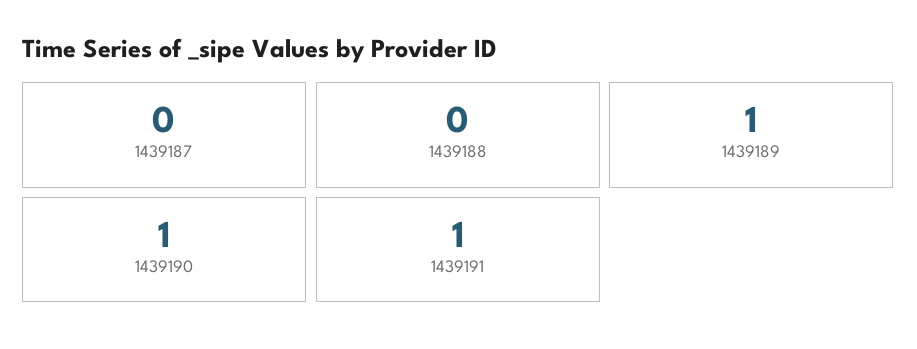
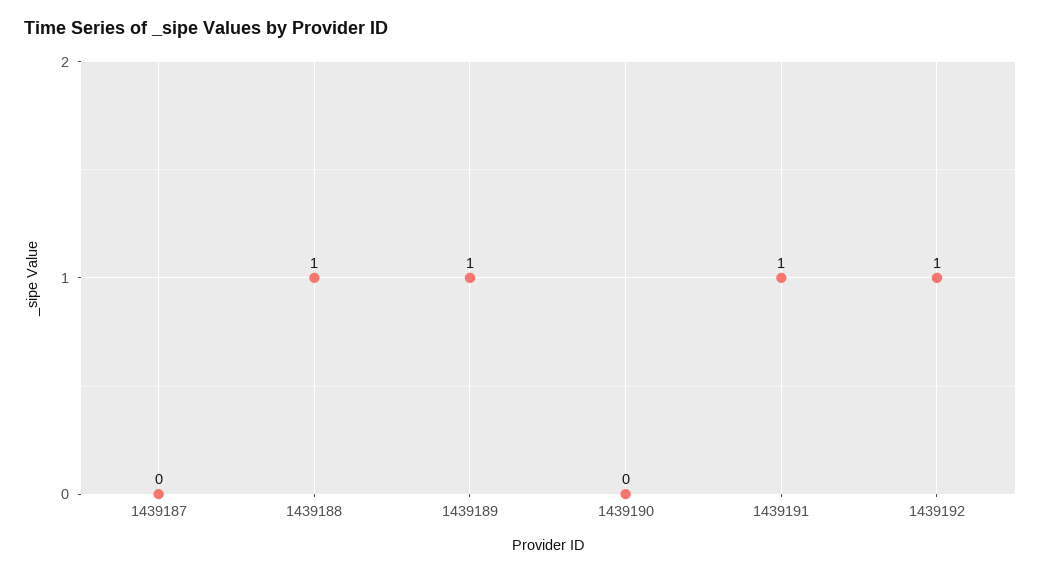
1439188: 0 -> 1
1439190: 1 -> 0
1439192: none -> 1

